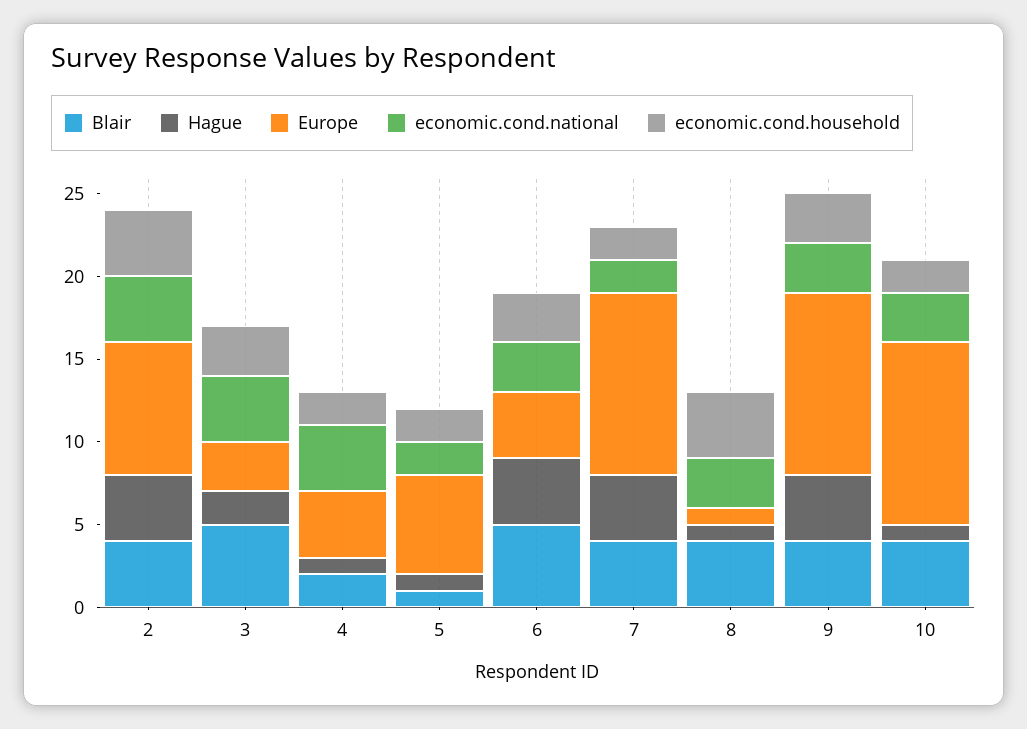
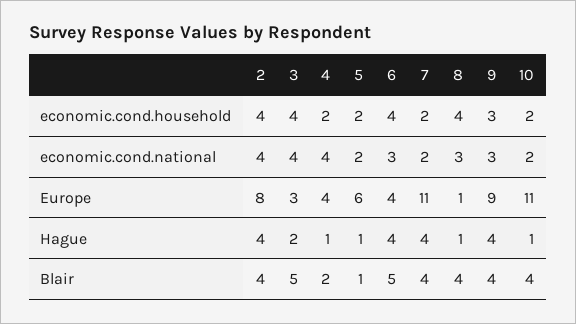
economic.cond.household, 3: 3 -> 4
economic.cond.household, 6: 3 -> 4
Europe, 9: 11 -> 9
economic.cond.national, 10: 3 -> 2

